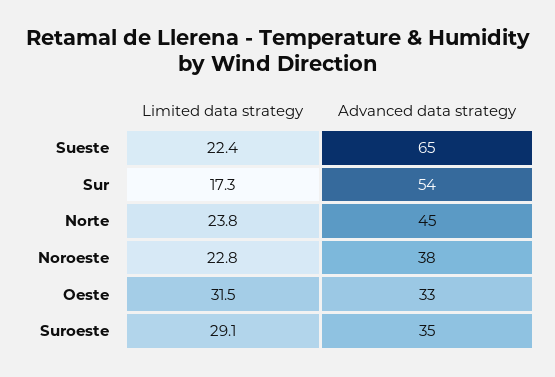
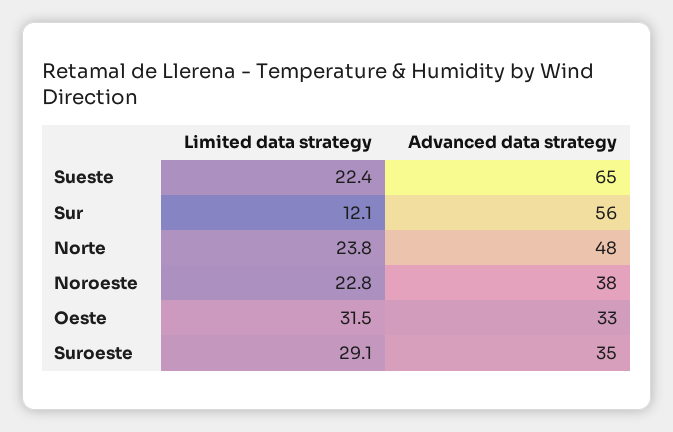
Limited data strategy, Sur: 17.3 -> 12.1
Advanced data strategy, Sur: 54 -> 56
Advanced data strategy, Norte: 45 -> 48

